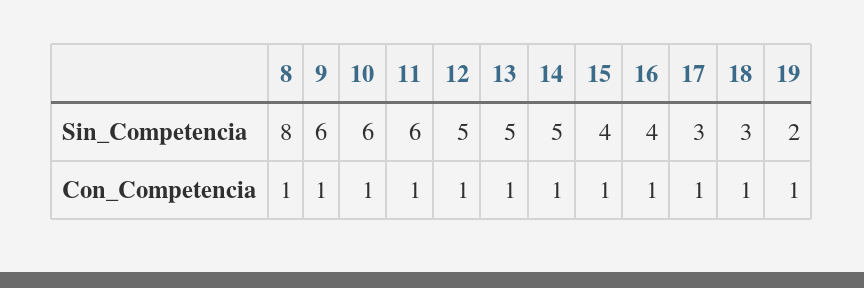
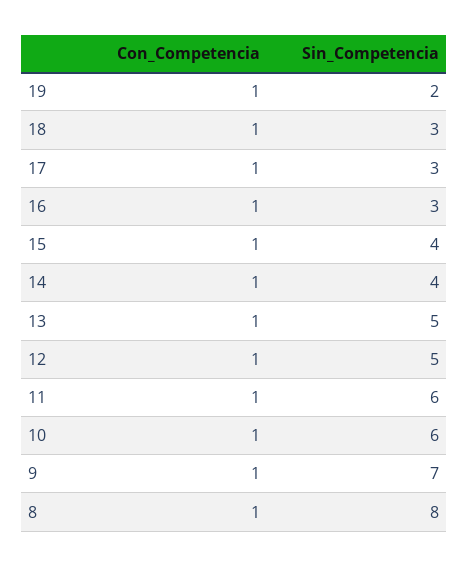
9, Sin_Competencia: 6 -> 7
14, Sin_Competencia: 5 -> 4
16, Sin_Competencia: 4 -> 3

